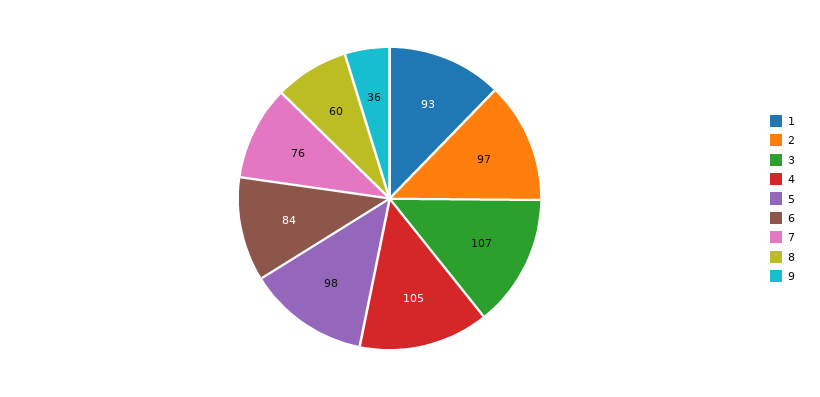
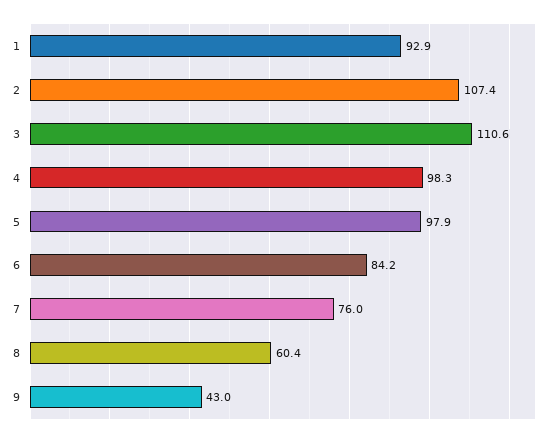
2: 97 -> 107.4
3: 107 -> 110.6
4: 105 -> 98.3
9: 36 -> 43

